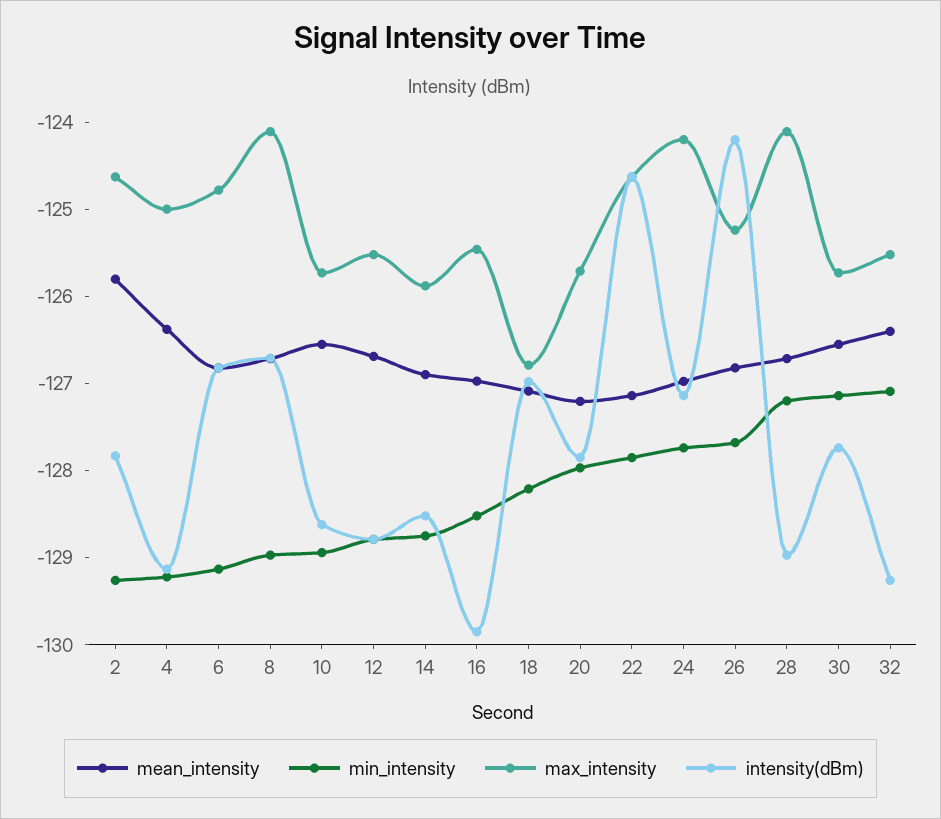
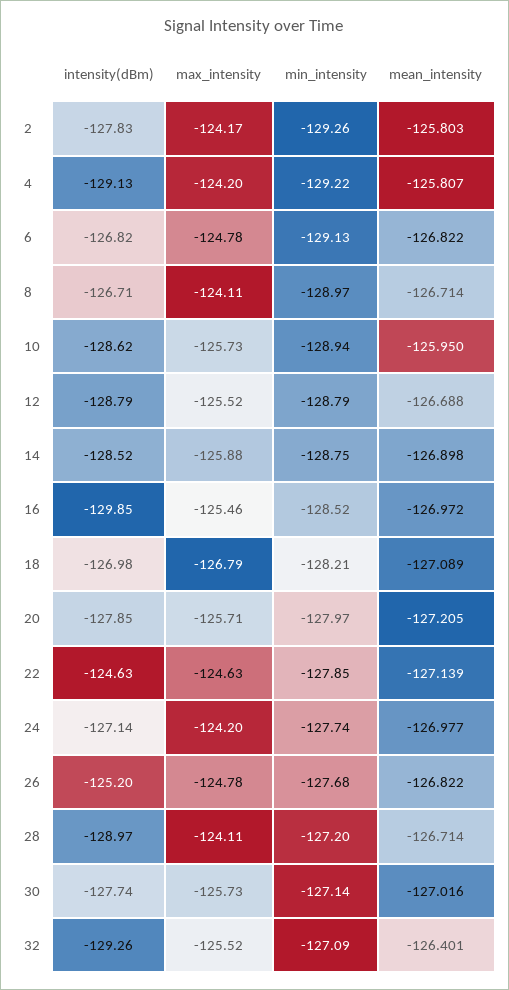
max_intensity, 2: -124.6 -> -124.17
mean_intensity, 4: -126.4 -> -125.807
max_intensity, 4: -125 -> -124.2
mean_intensity, 10: -126.6 -> -125.95
max_intensity, 26: -125.2 -> -124.78
intensity(dBm), 26: -124.2 -> -125.2
mean_intensity, 30: -126.6 -> -127.016

